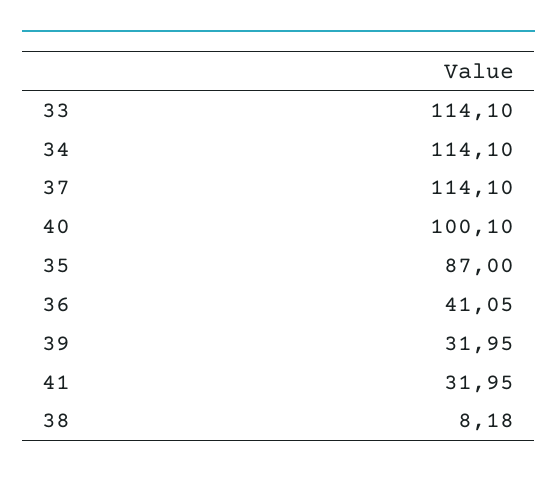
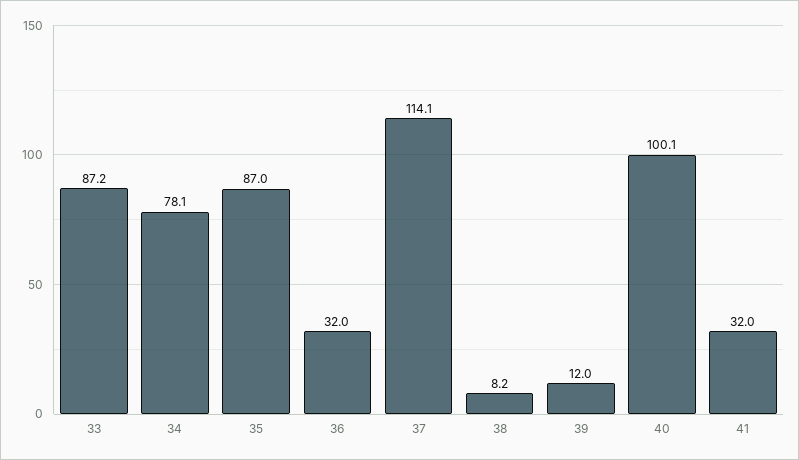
33: 114.1 -> 87.2
34: 114.1 -> 78.1
36: 41.05 -> 32
39: 31.95 -> 12

